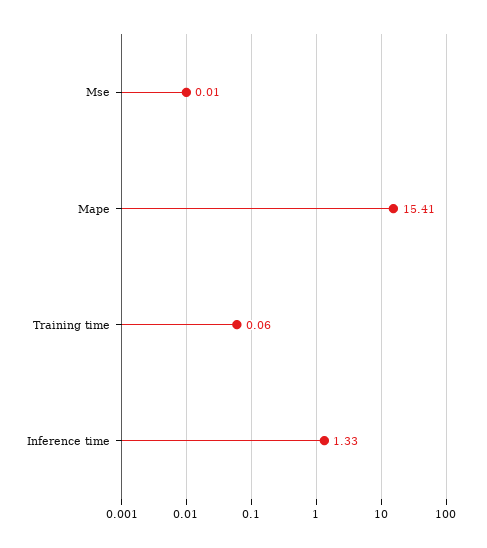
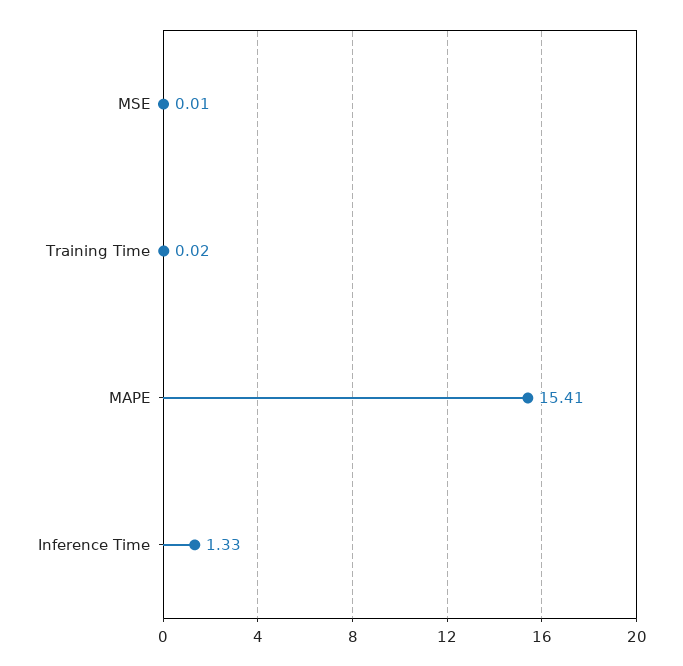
Training time: 0.06 -> 0.02

